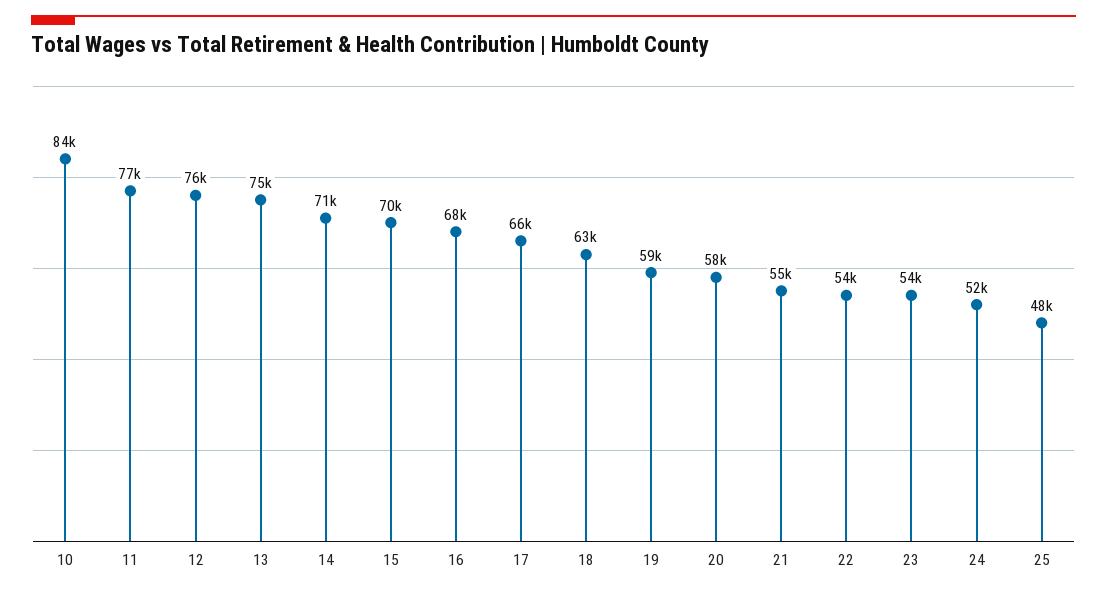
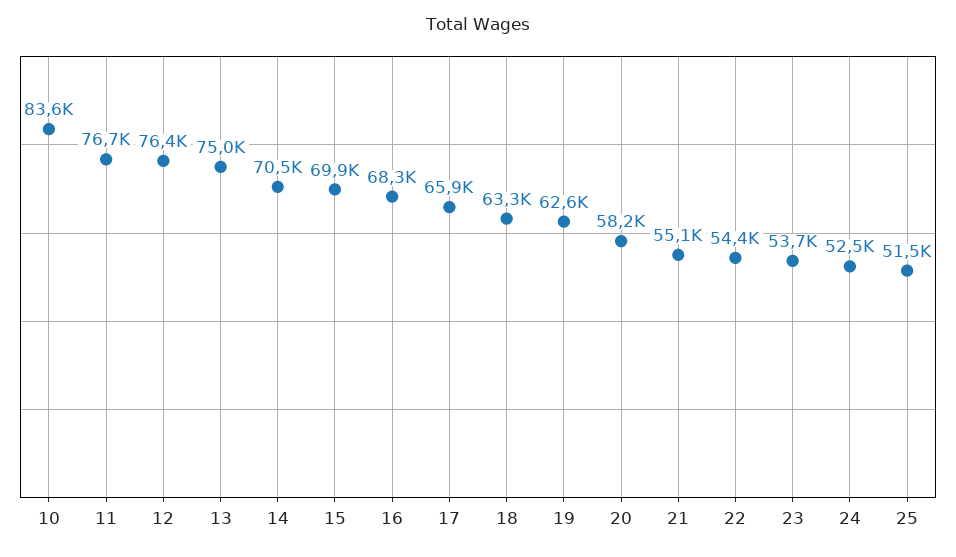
19: 59000 -> 62600
25: 48000 -> 51500

